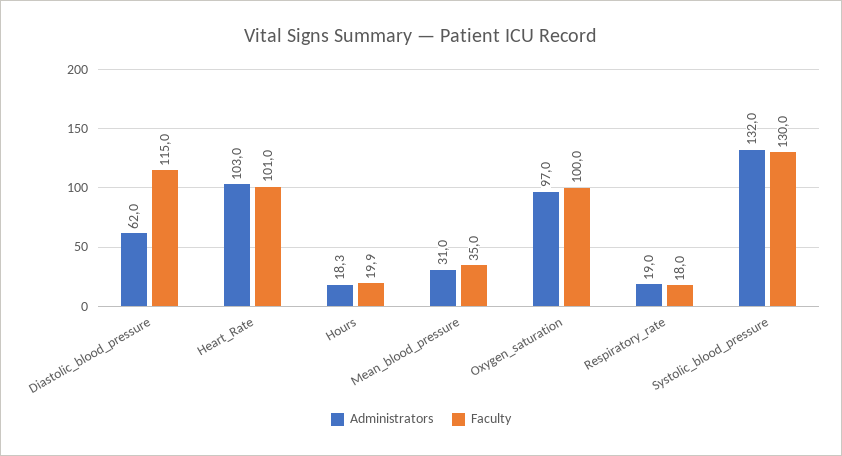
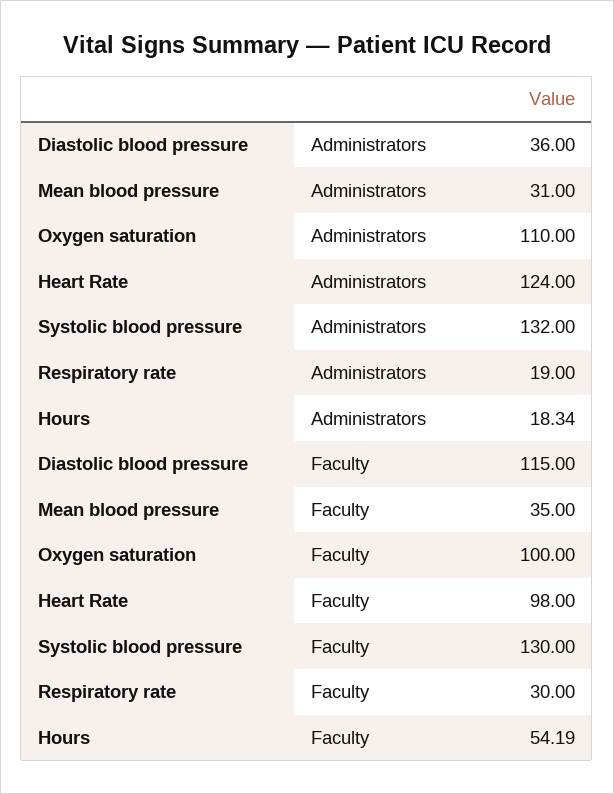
Administrators, Diastolic_blood_pressure: 62 -> 36
Administrators, Heart_Rate: 103 -> 124
Faculty, Heart_Rate: 101 -> 98
Faculty, Hours: 19.9 -> 54.19
Administrators, Oxygen_saturation: 97 -> 110
Faculty, Respiratory_rate: 18 -> 30

